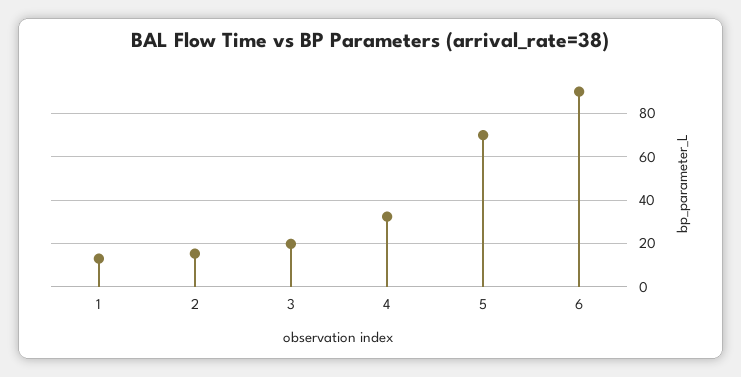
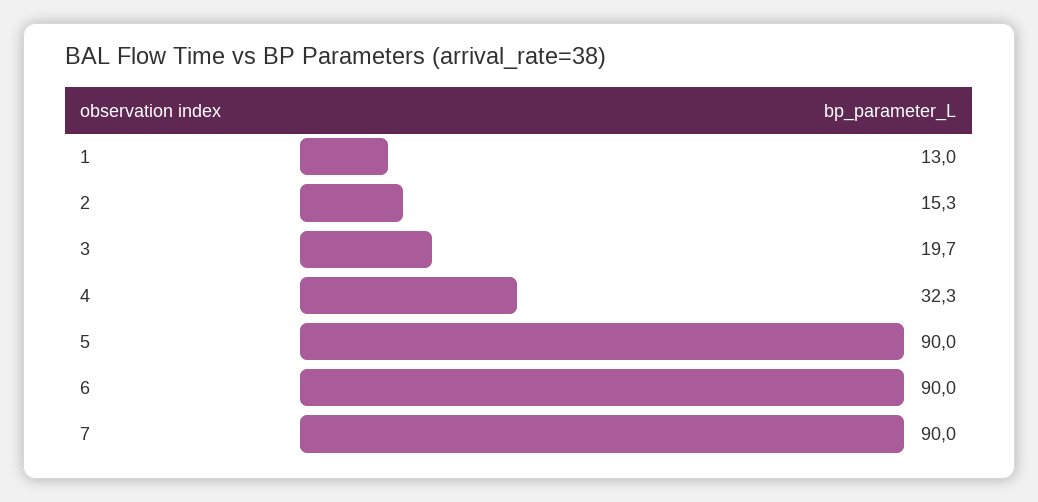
5: 70 -> 90
7: none -> 90

